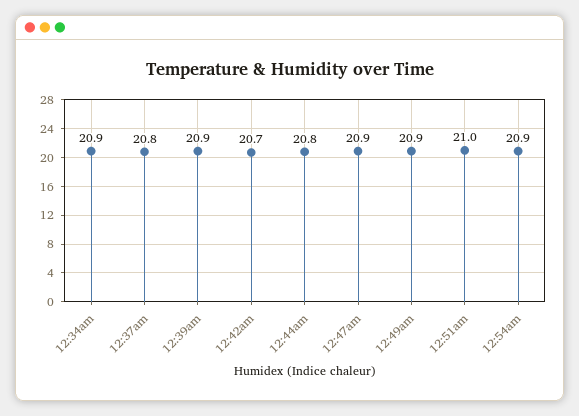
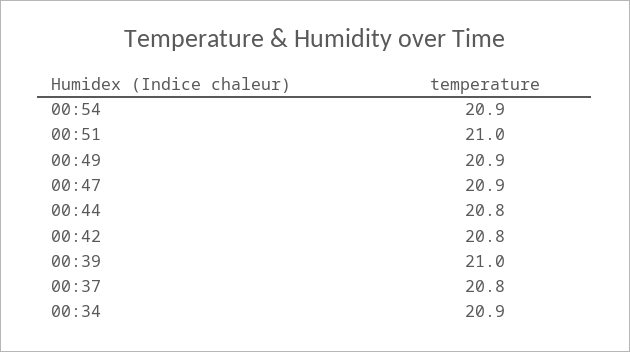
12:39am: 20.9 -> 21
12:42am: 20.7 -> 20.8

